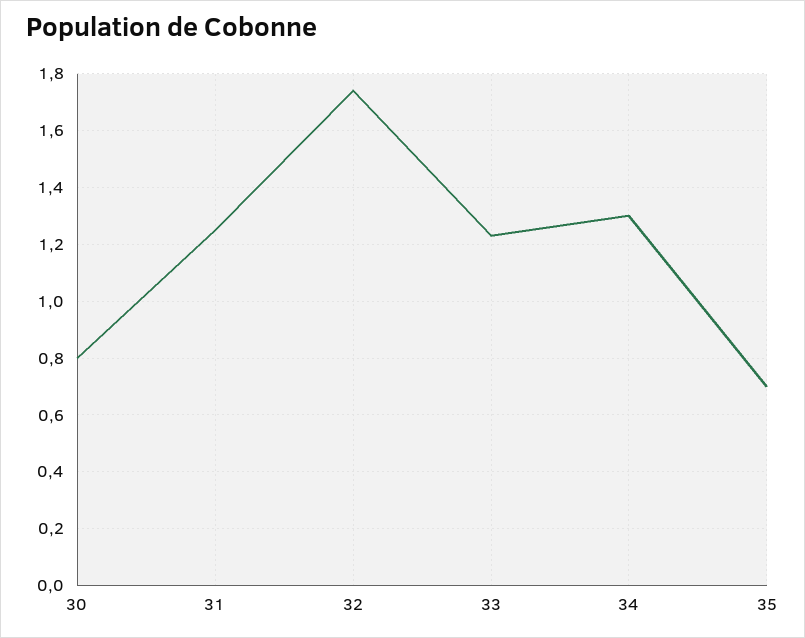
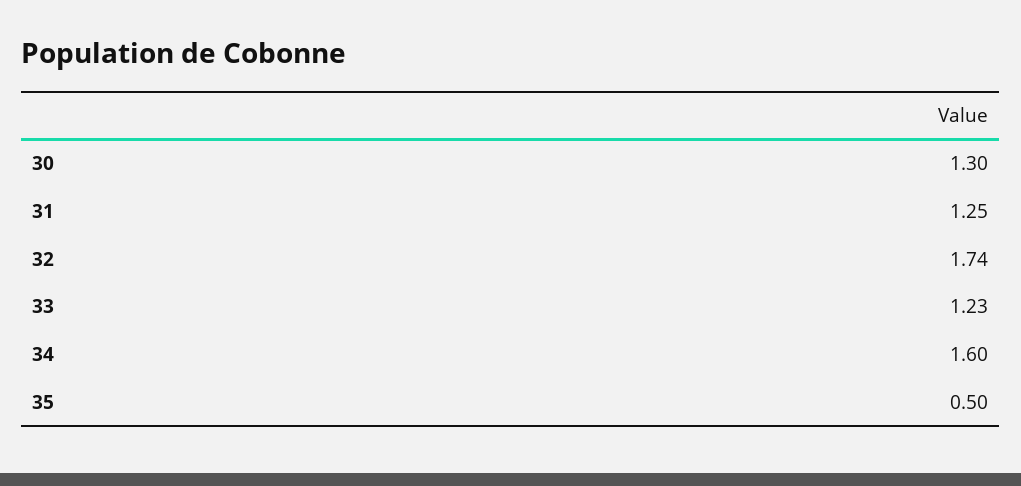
30: 0.8 -> 1.3
34: 1.3 -> 1.6
35: 0.7 -> 0.5

